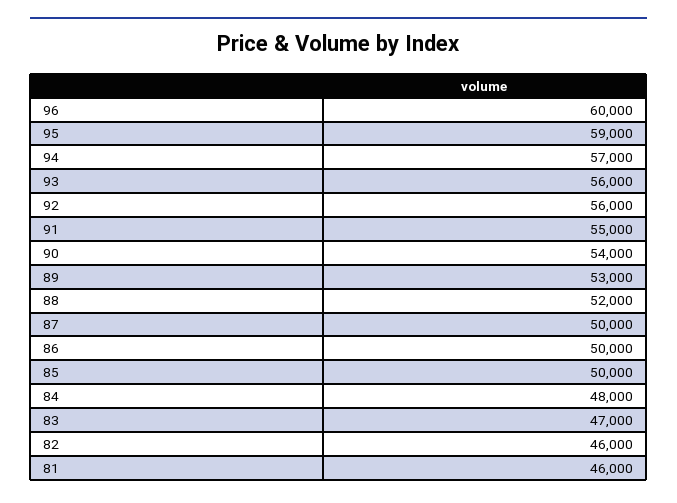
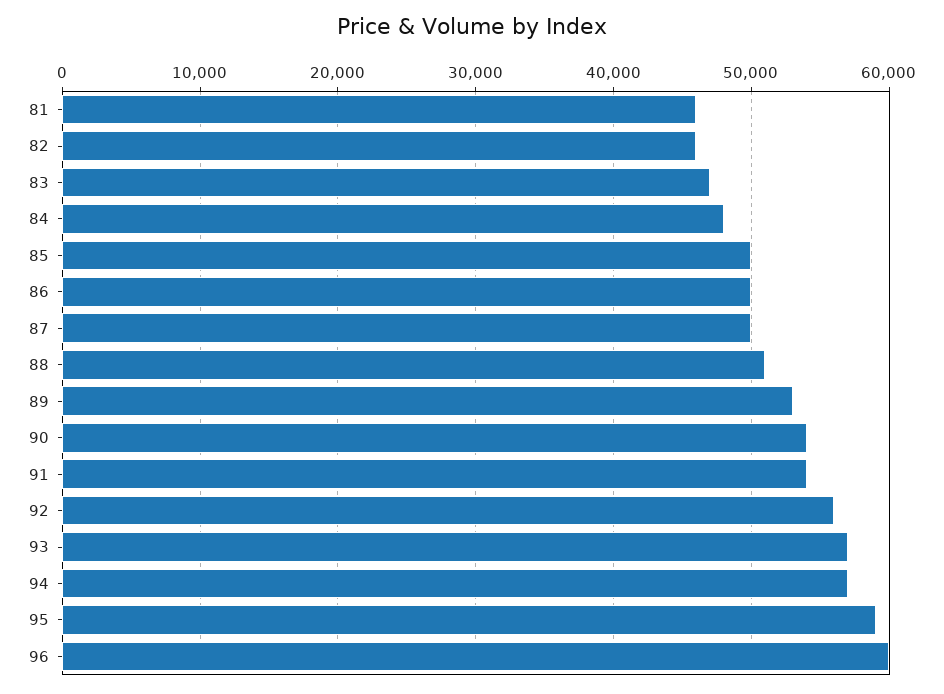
93: 56000 -> 57000
91: 55000 -> 54000
88: 52000 -> 51000

